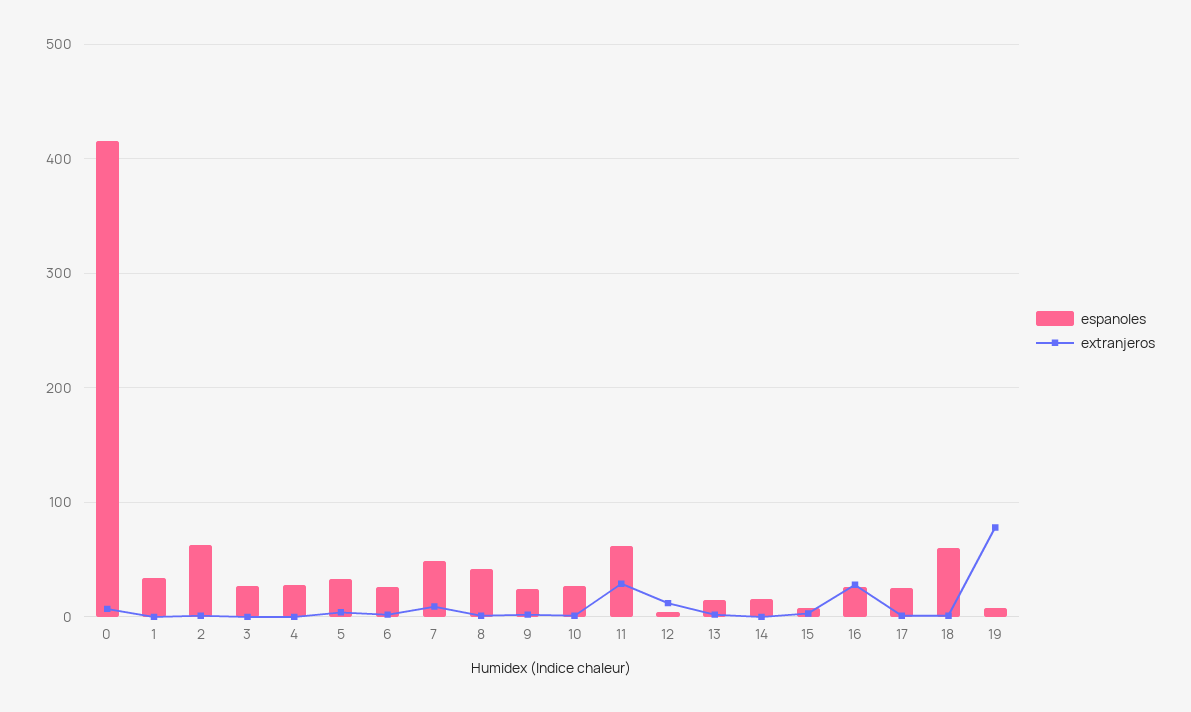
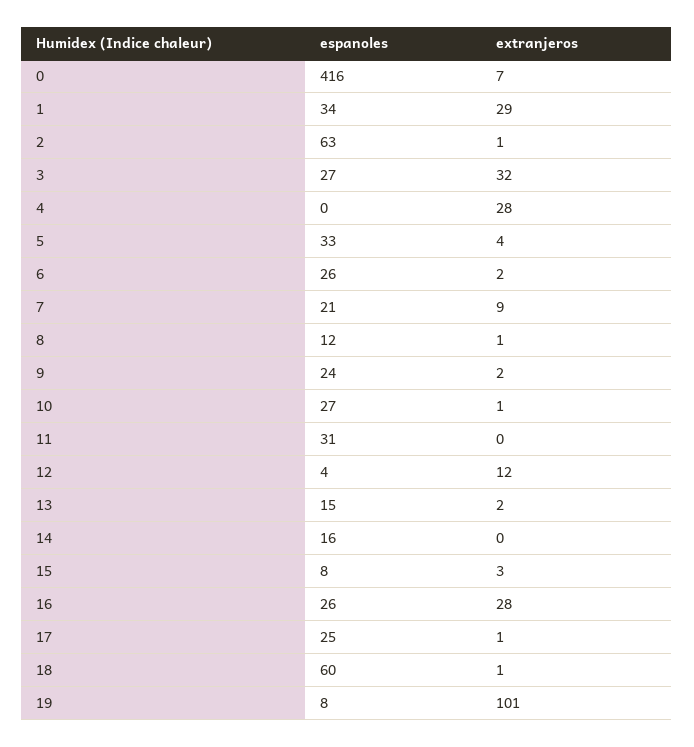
extranjeros, 1: 0 -> 29
extranjeros, 3: 0 -> 32
espanoles, 4: 30 -> 0
extranjeros, 4: 0 -> 28
espanoles, 7: 50 -> 21
espanoles, 8: 40 -> 12
espanoles, 11: 60 -> 31
extranjeros, 11: 30 -> 0
extranjeros, 19: 80 -> 101

